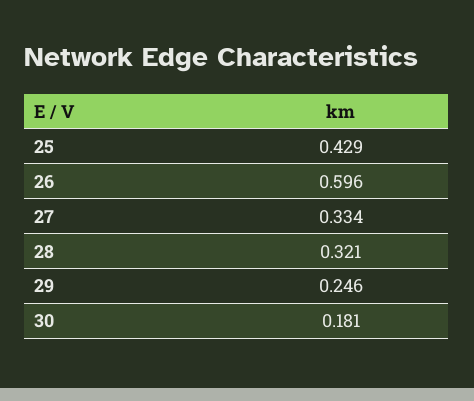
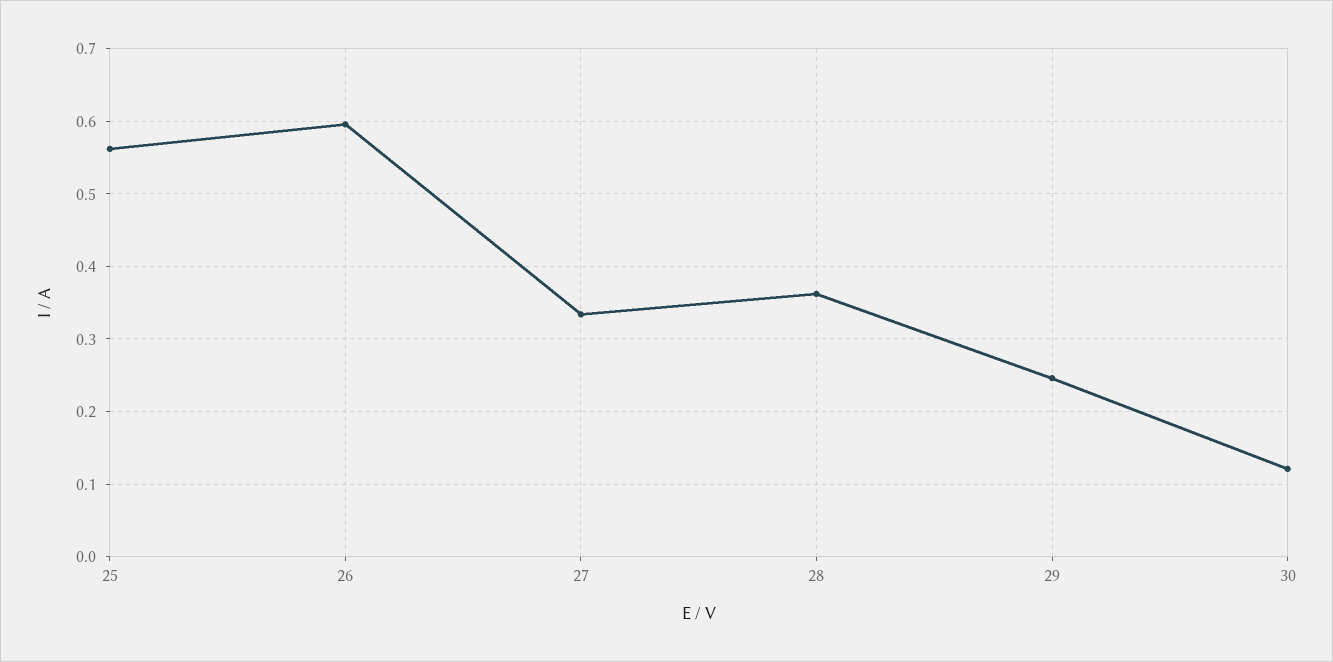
25: 0.429 -> 0.56
28: 0.321 -> 0.36
30: 0.181 -> 0.12

